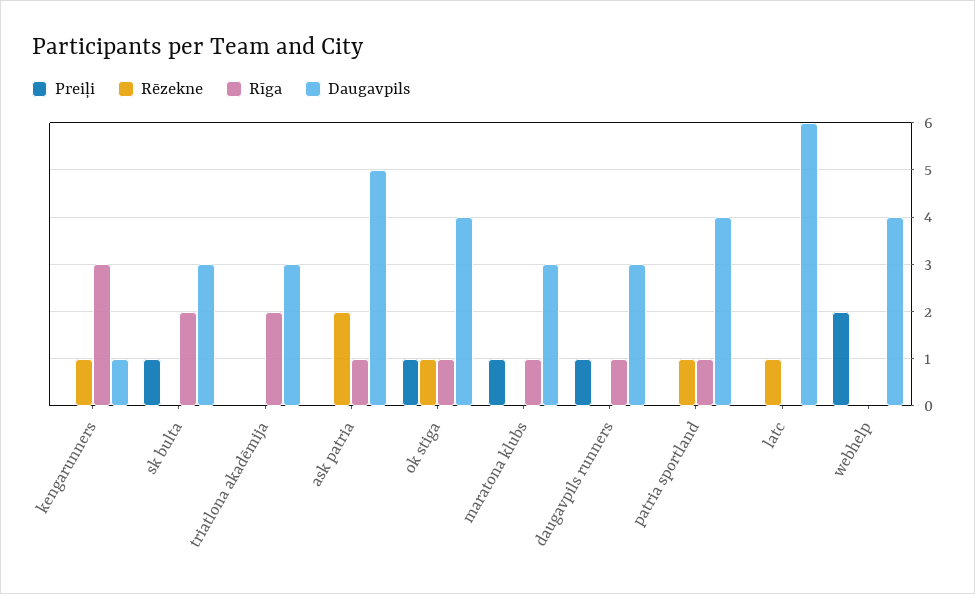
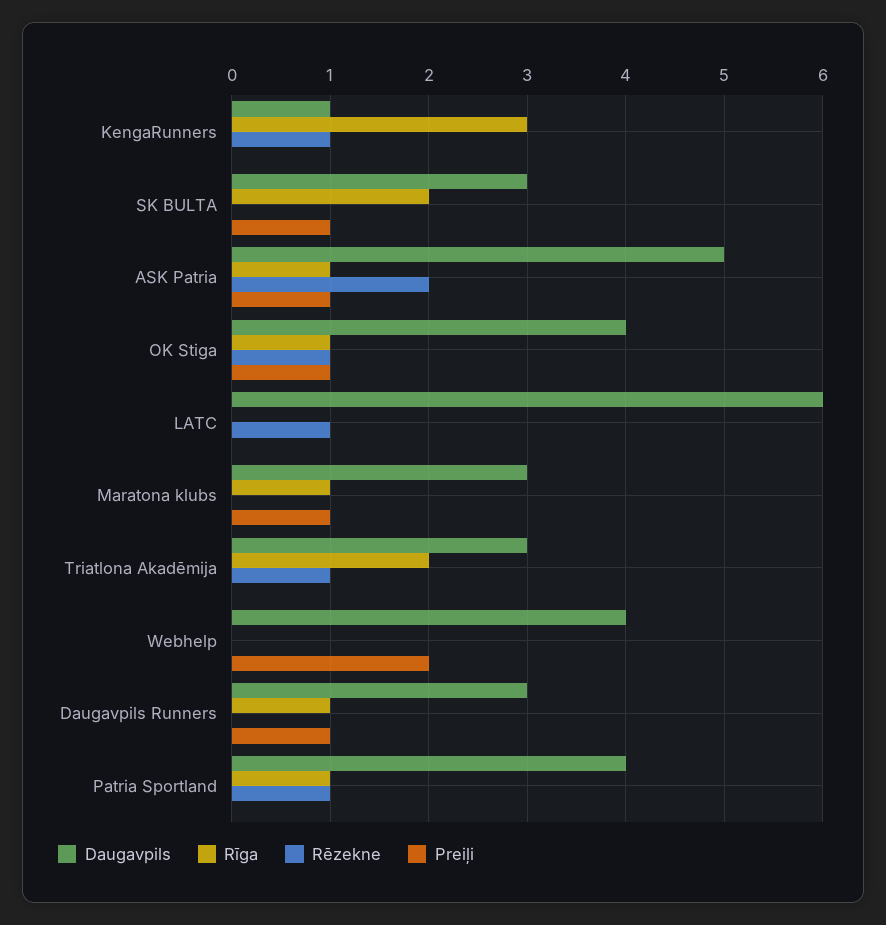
Rēzekne, triatlona akadēmija: 0 -> 1
Preiļi, ask patria: 0 -> 1

